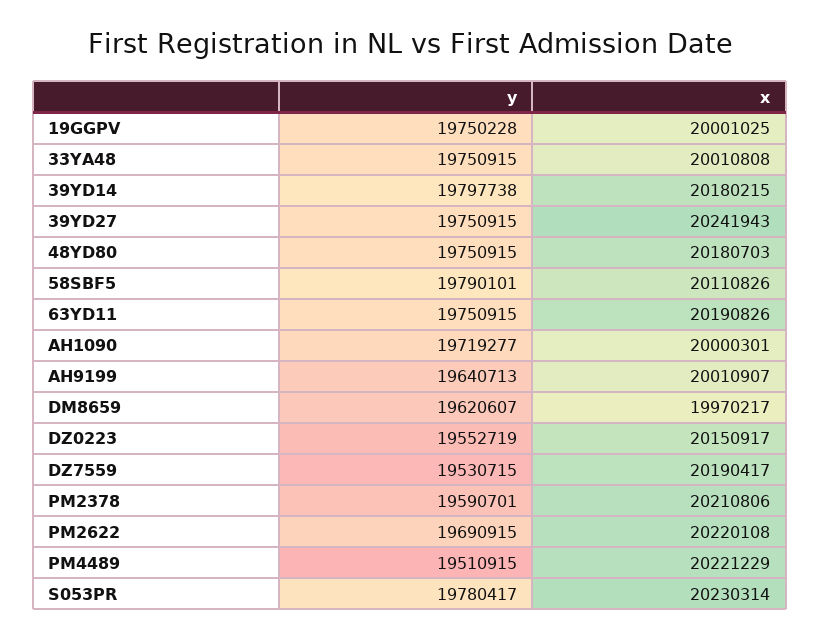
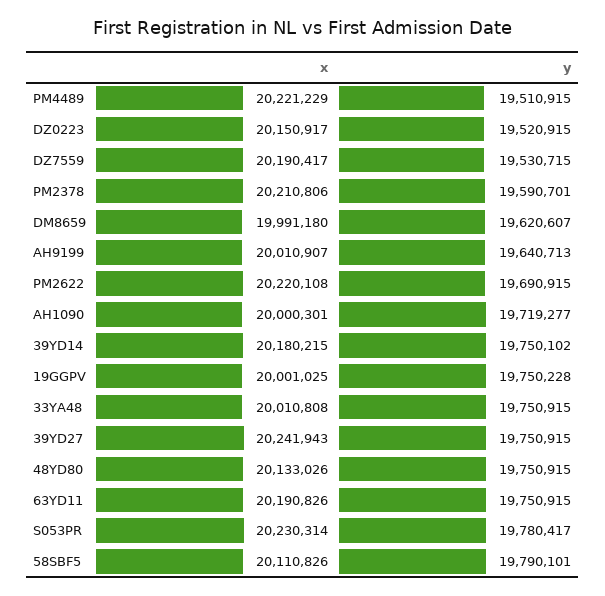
y, 39YD14: 19797738 -> 19750102
x, 48YD80: 20180703 -> 20133026
x, DM8659: 19970217 -> 19991180
y, DZ0223: 19552719 -> 19520915

